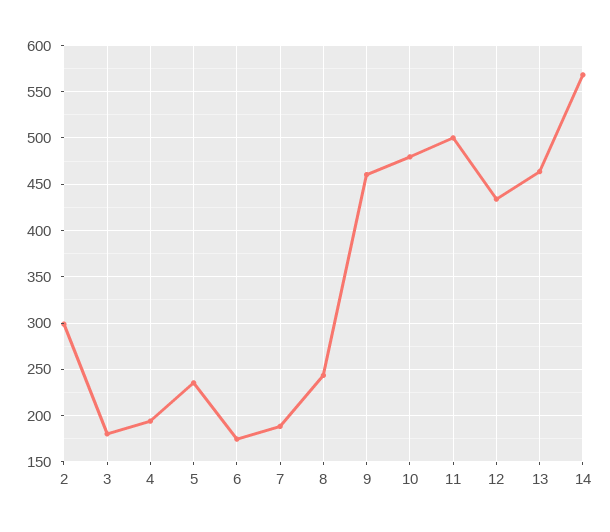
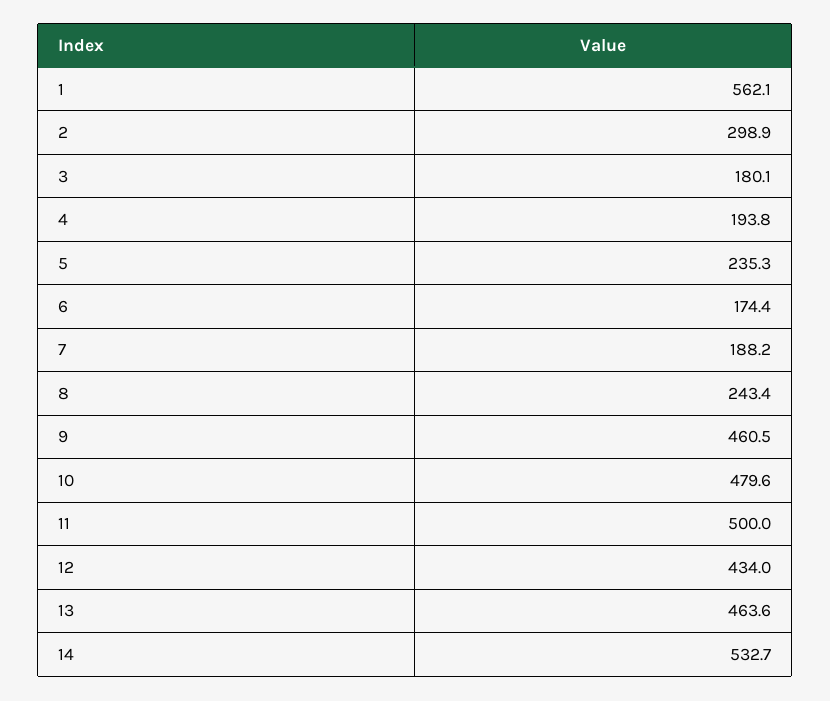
14: 570 -> 532.7
1: none -> 562.1

